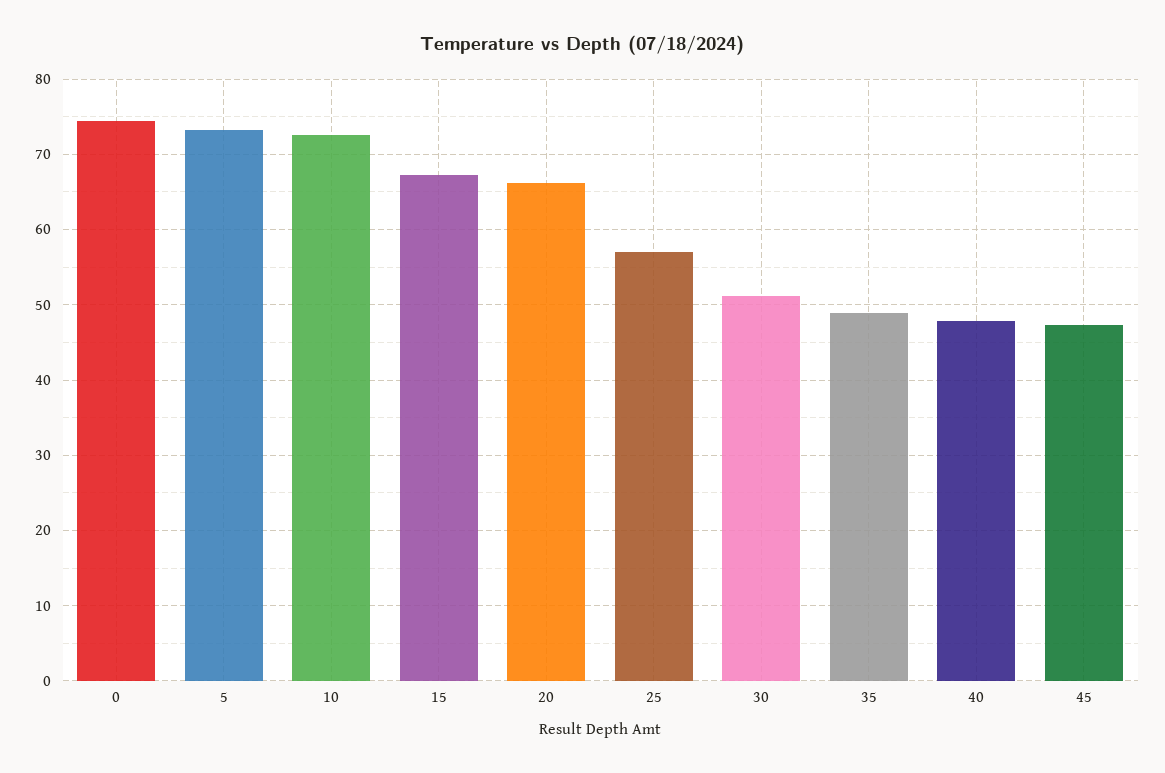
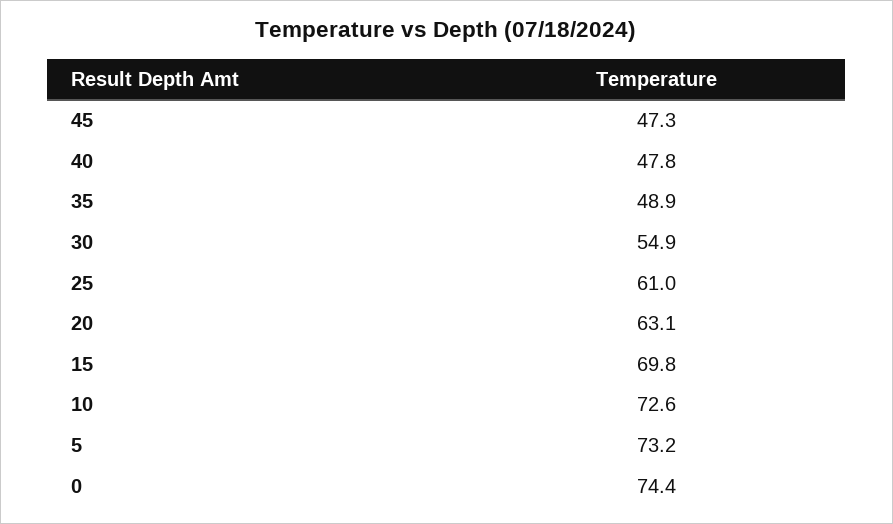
15: 67 -> 69.8
20: 66 -> 63.1
25: 57 -> 61
30: 51 -> 54.9

